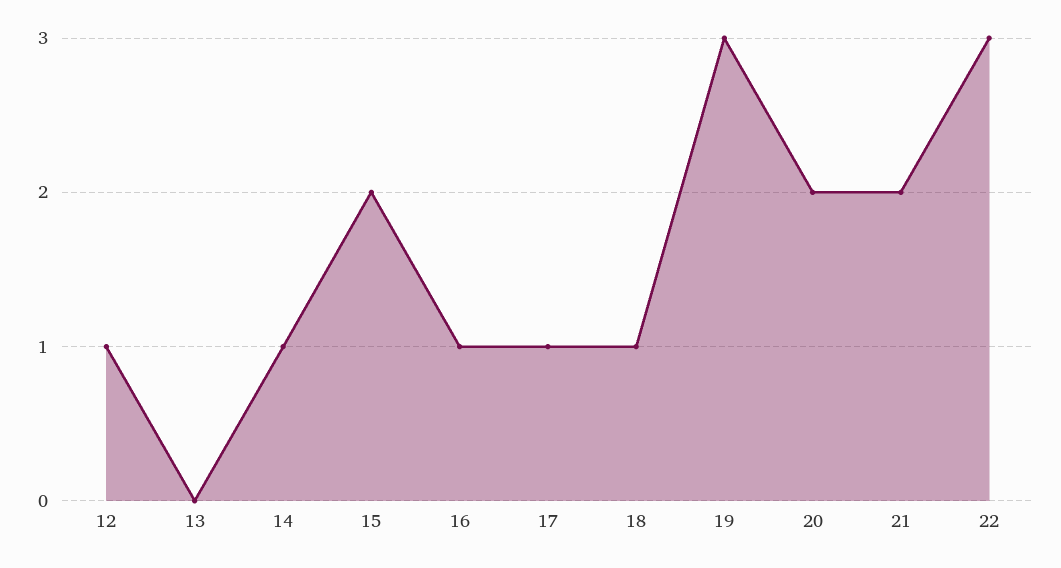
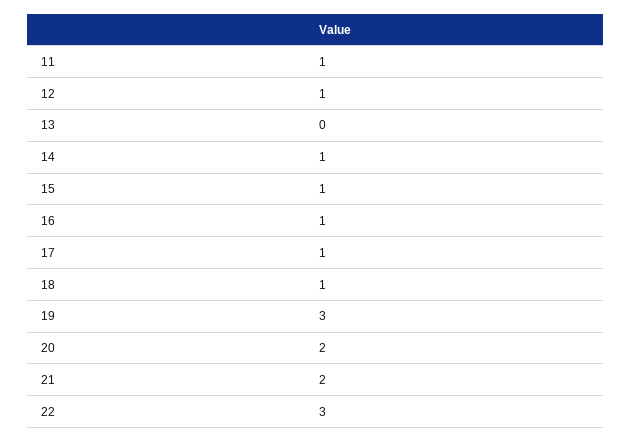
15: 2 -> 1
11: none -> 1

